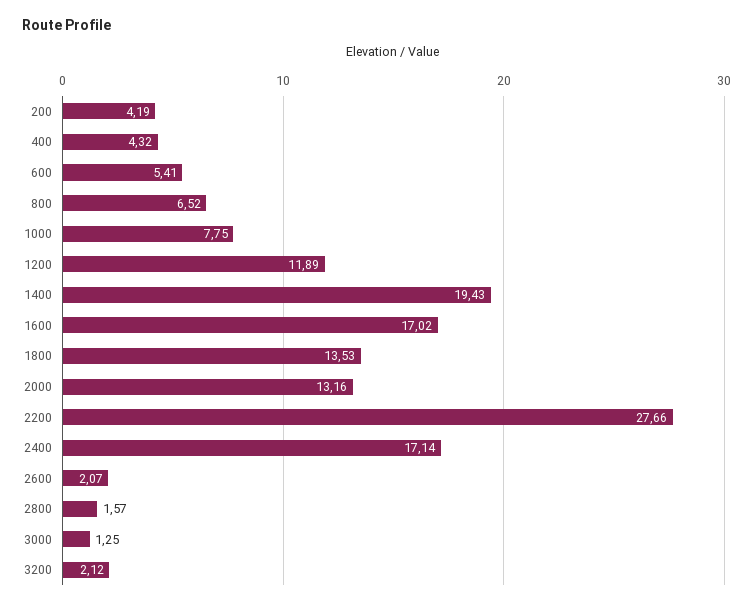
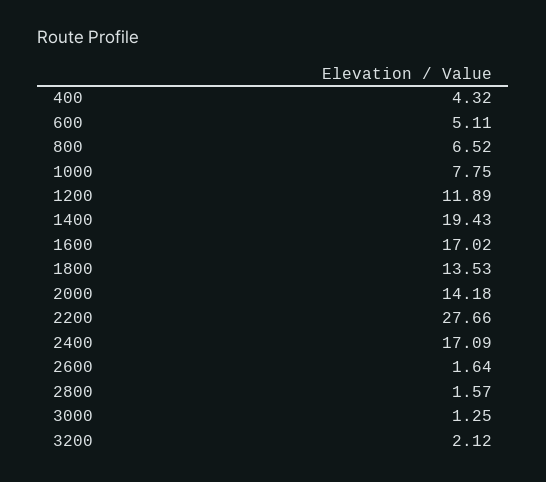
200: 4.19 -> none
600: 5.41 -> 5.11
2000: 13.16 -> 14.18
2400: 17.14 -> 17.09
2600: 2.07 -> 1.64

